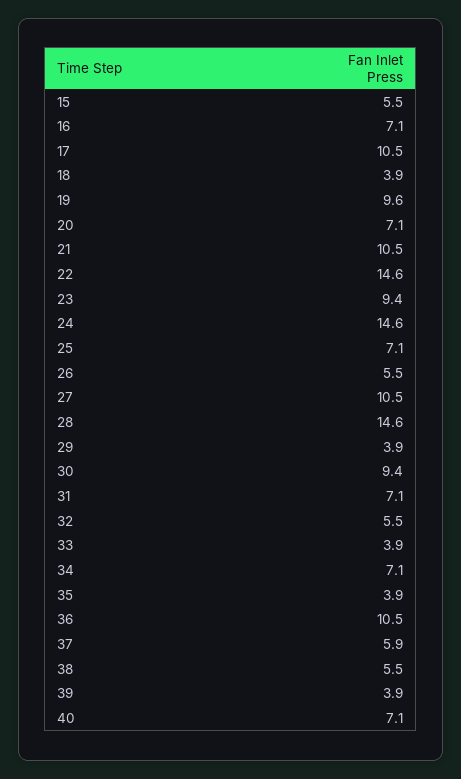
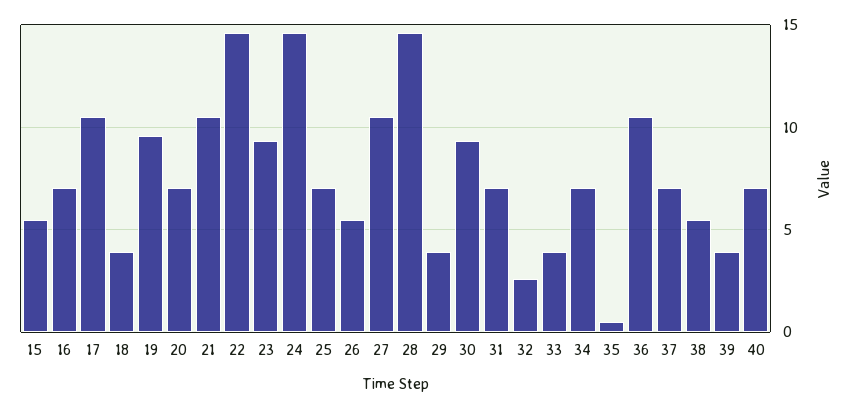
32: 5.5 -> 2.5
35: 3.9 -> 0.5
37: 5.9 -> 7

